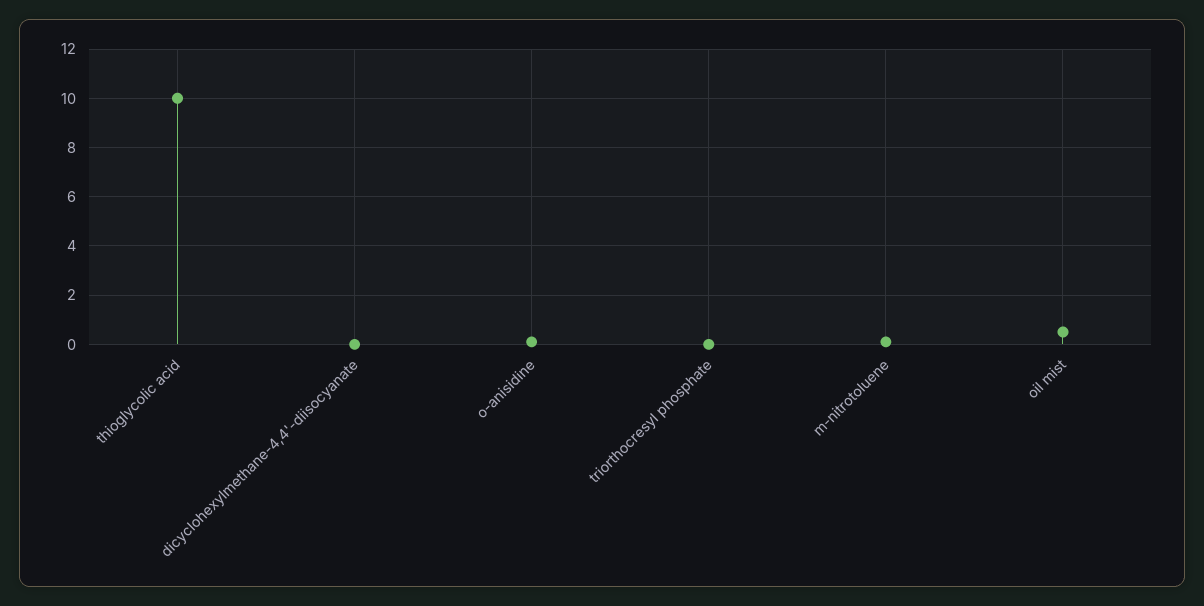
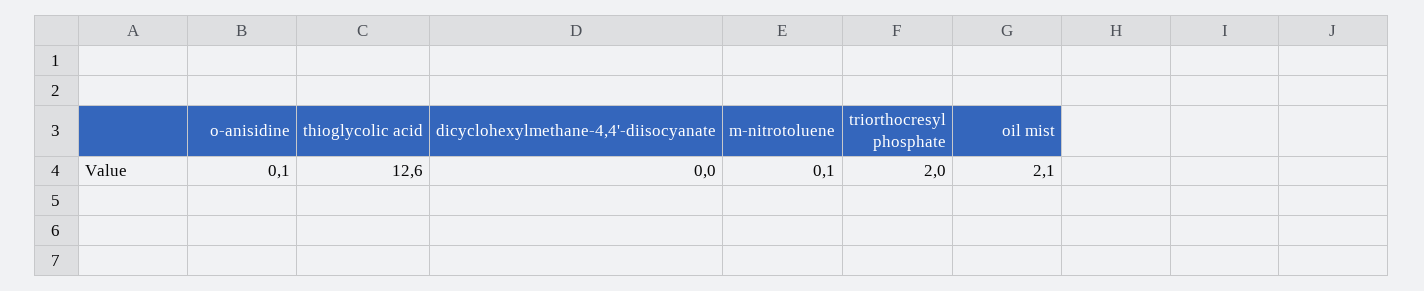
thioglycolic acid: 10 -> 12.6
triorthocresyl phosphate: 0 -> 2
oil mist: 0.5 -> 2.1

